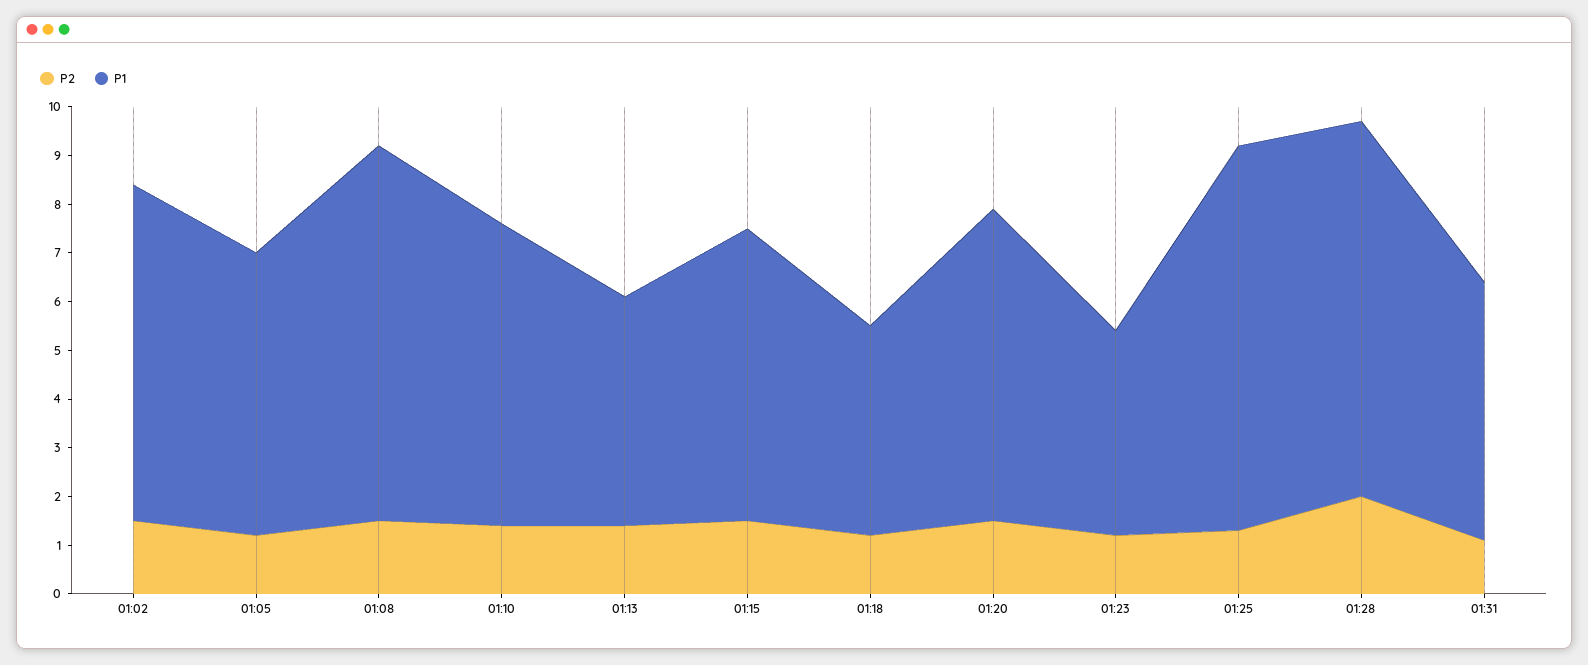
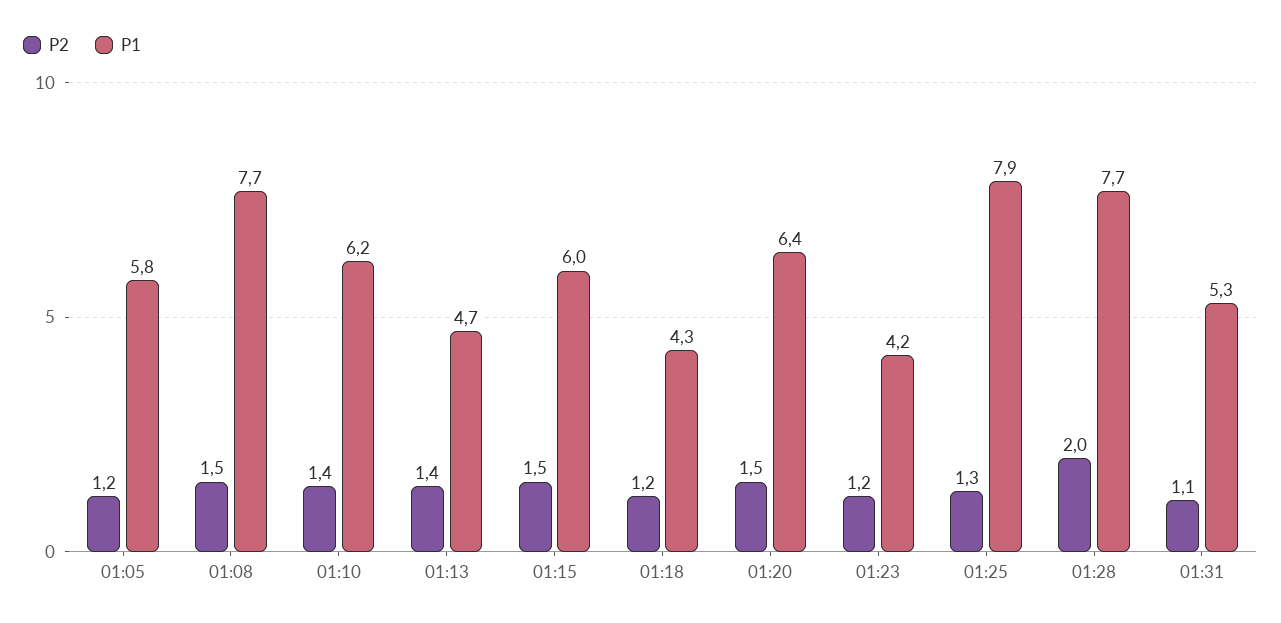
P2, 01:02: 1.5 -> none
P1, 01:02: 7 -> none

